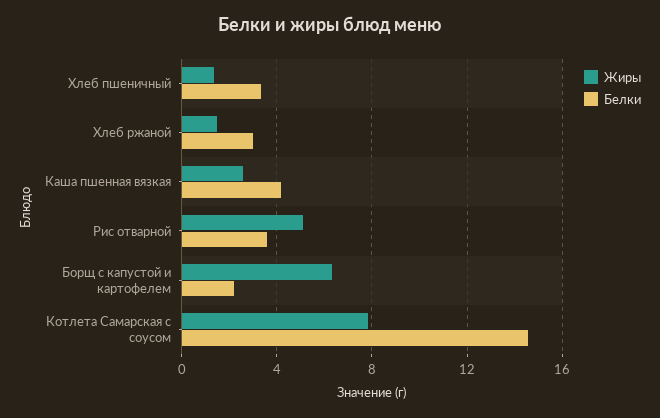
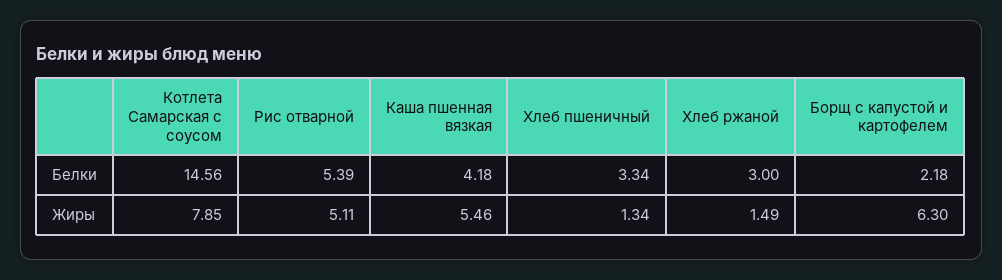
Жиры, Каша пшенная вязкая: 2.5 -> 5.46
Белки, Рис отварной: 3.5 -> 5.39

